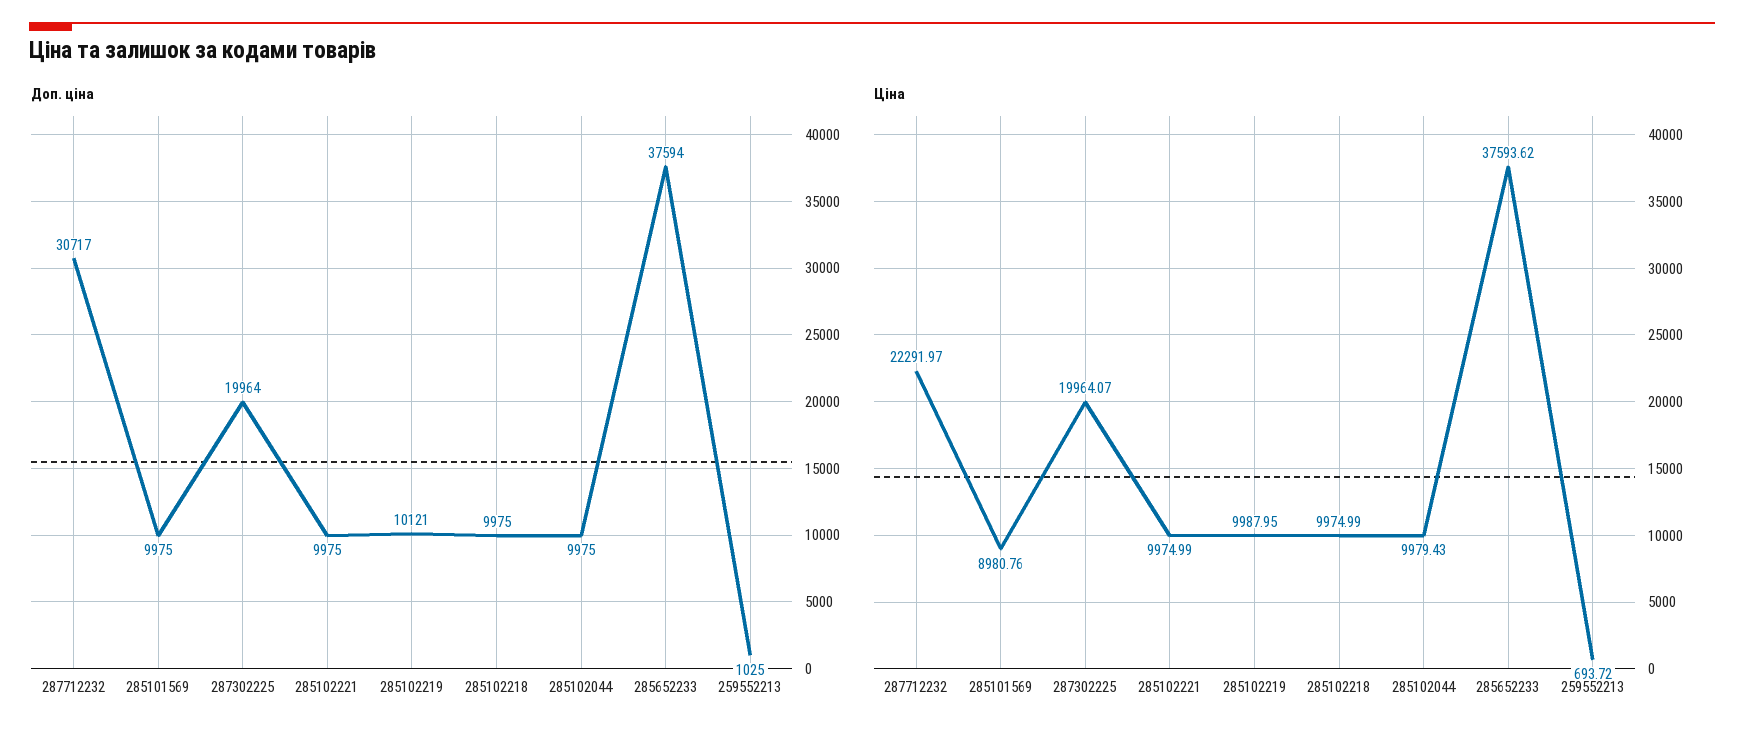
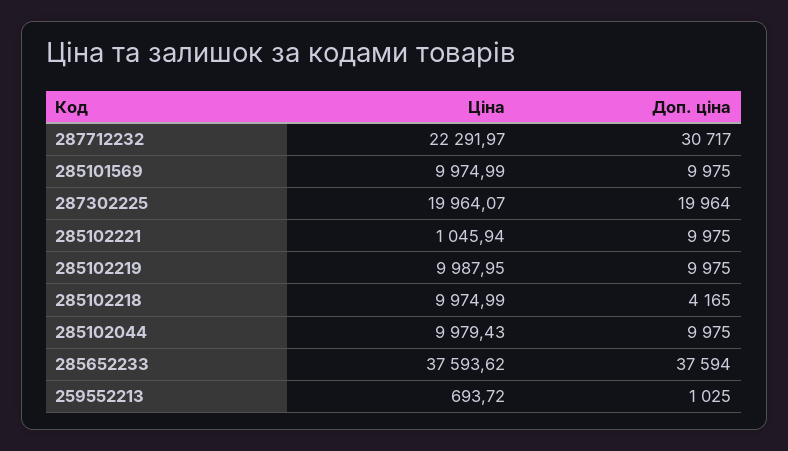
Доп. ціна, 285102219: 10121 -> 9975
Доп. ціна, 285102218: 9975 -> 4165
Ціна, 285101569: 8980.76 -> 9974.99
Ціна, 285102221: 9974.99 -> 1045.94

